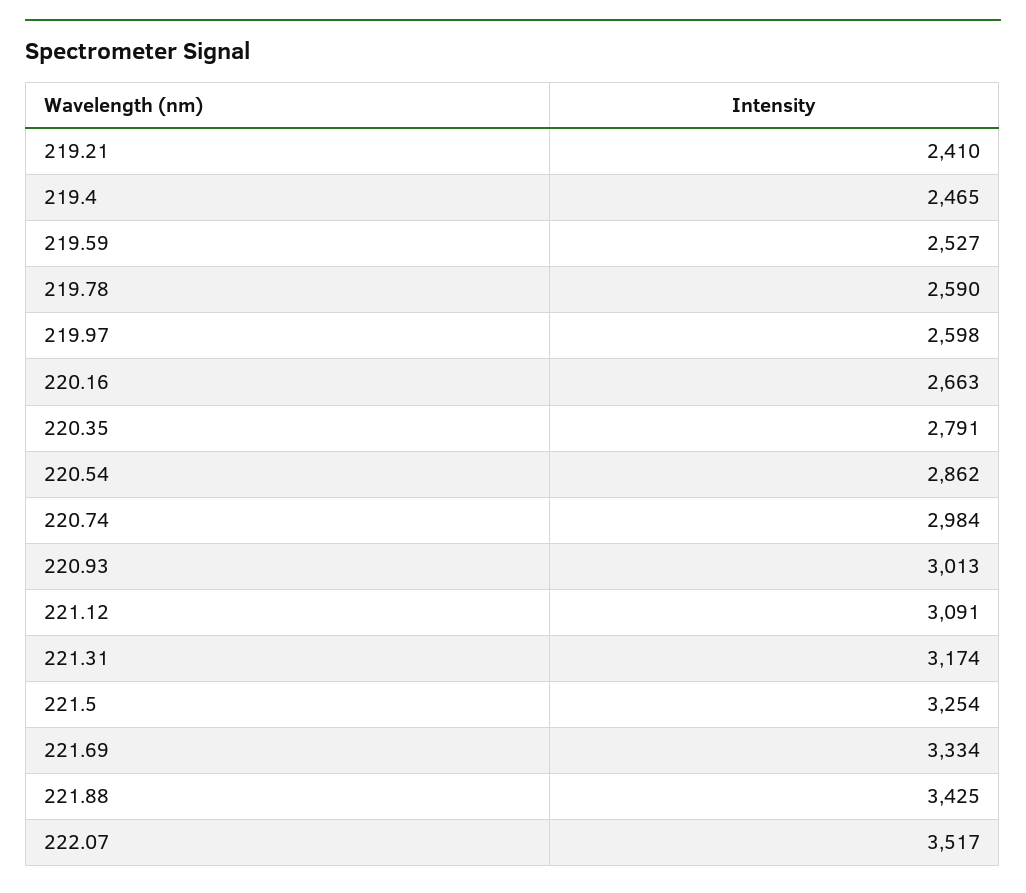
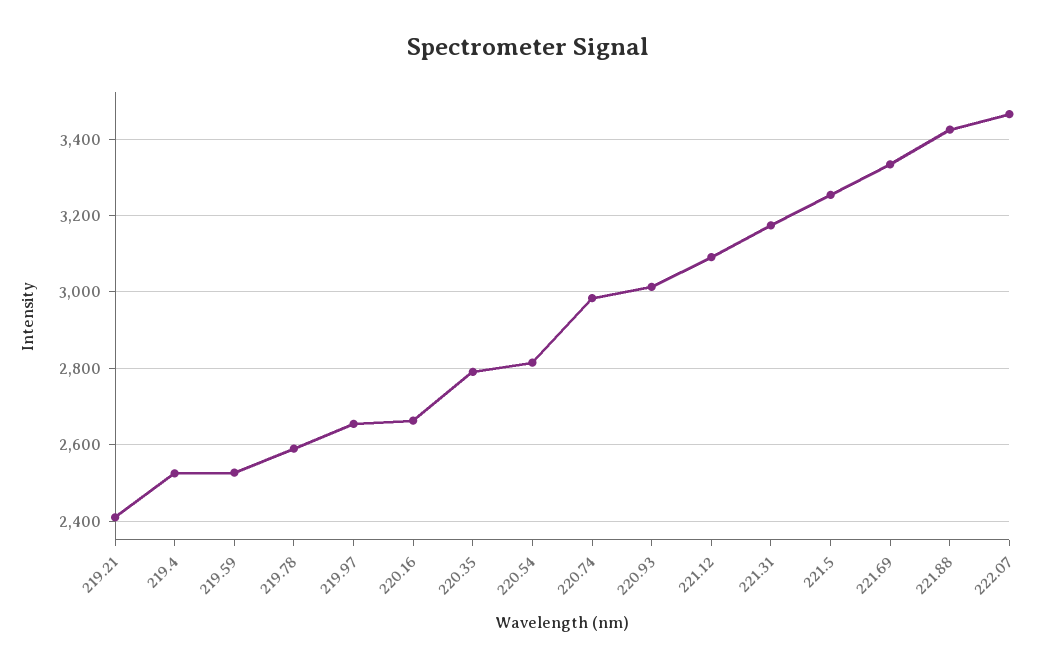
219.4: 2465 -> 2520
219.97: 2598 -> 2660
220.54: 2862 -> 2820
222.07: 3517 -> 3460

